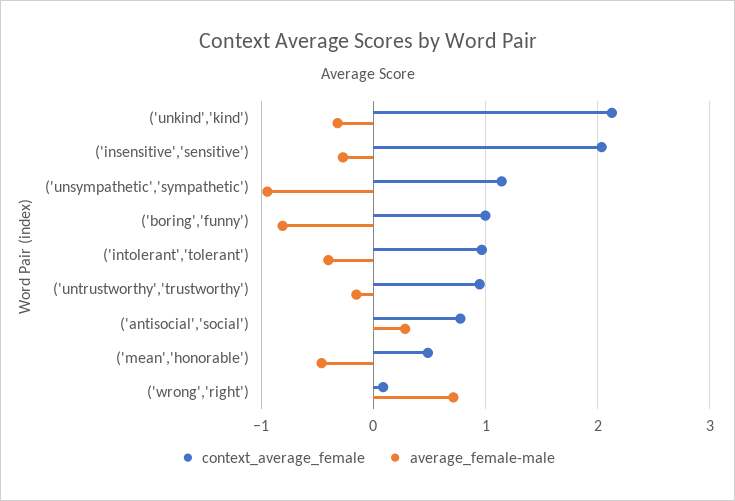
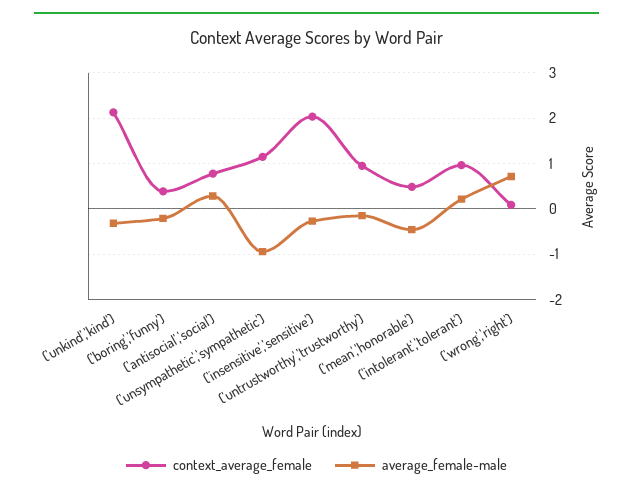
context_average_female, ('boring','funny'): 1 -> 0.4
average_female-male, ('boring','funny'): -0.8 -> -0.2
average_female-male, ('intolerant','tolerant'): -0.4 -> 0.2

